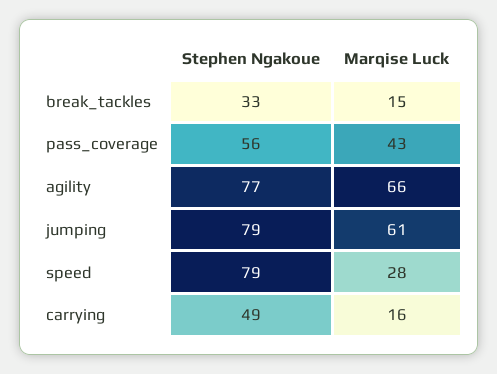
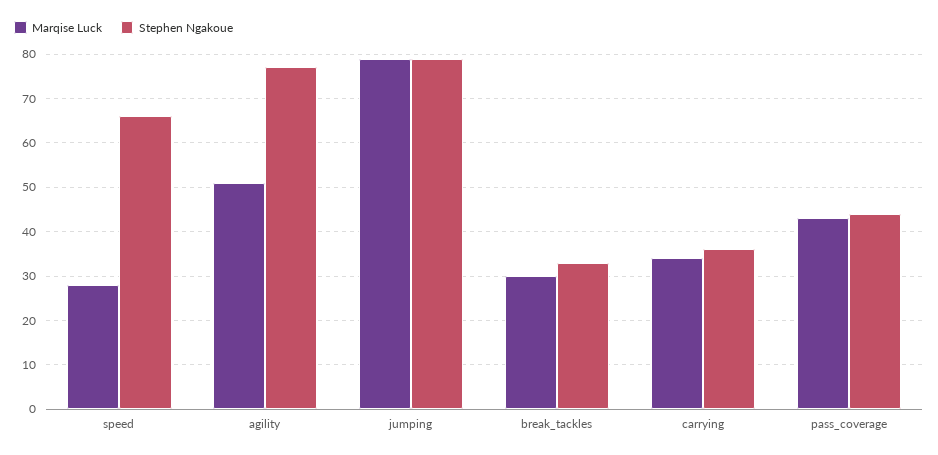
Marqise Luck, break_tackles: 15 -> 30
Stephen Ngakoue, pass_coverage: 56 -> 45
Marqise Luck, agility: 66 -> 50
Marqise Luck, jumping: 61 -> 80
Stephen Ngakoue, speed: 79 -> 65
Stephen Ngakoue, carrying: 49 -> 35
Marqise Luck, carrying: 16 -> 35

